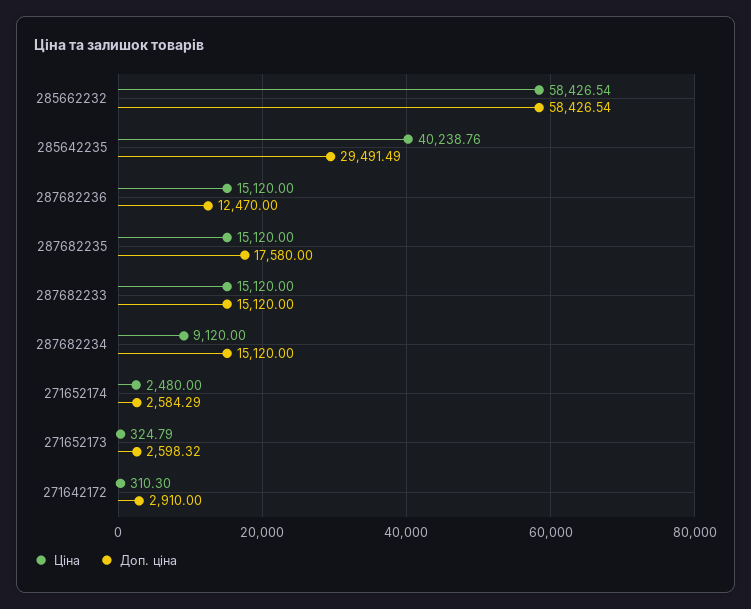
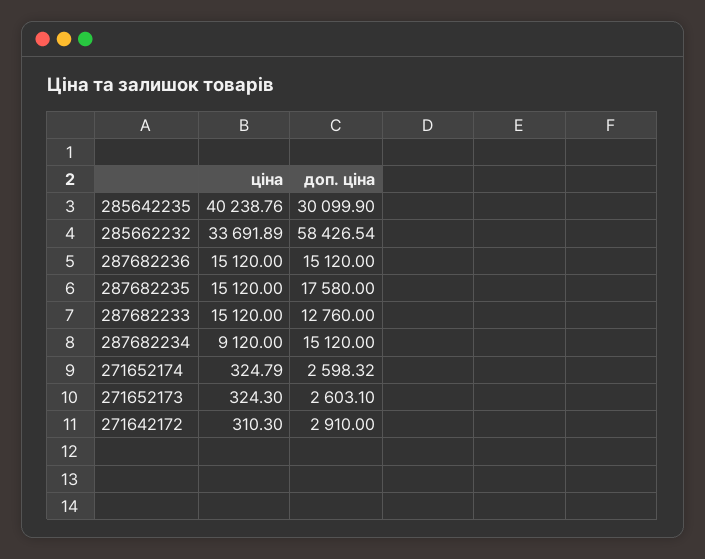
Ціна, 285662232: 58426.54 -> 33691.89
Доп. ціна, 285642235: 29491.49 -> 30099.9
Доп. ціна, 287682236: 12470 -> 15120
Доп. ціна, 287682233: 15120 -> 12760
Ціна, 271652174: 2480 -> 324.79
Доп. ціна, 271652174: 2584.29 -> 2598.32
Ціна, 271652173: 324.79 -> 324.3
Доп. ціна, 271652173: 2598.32 -> 2603.1

